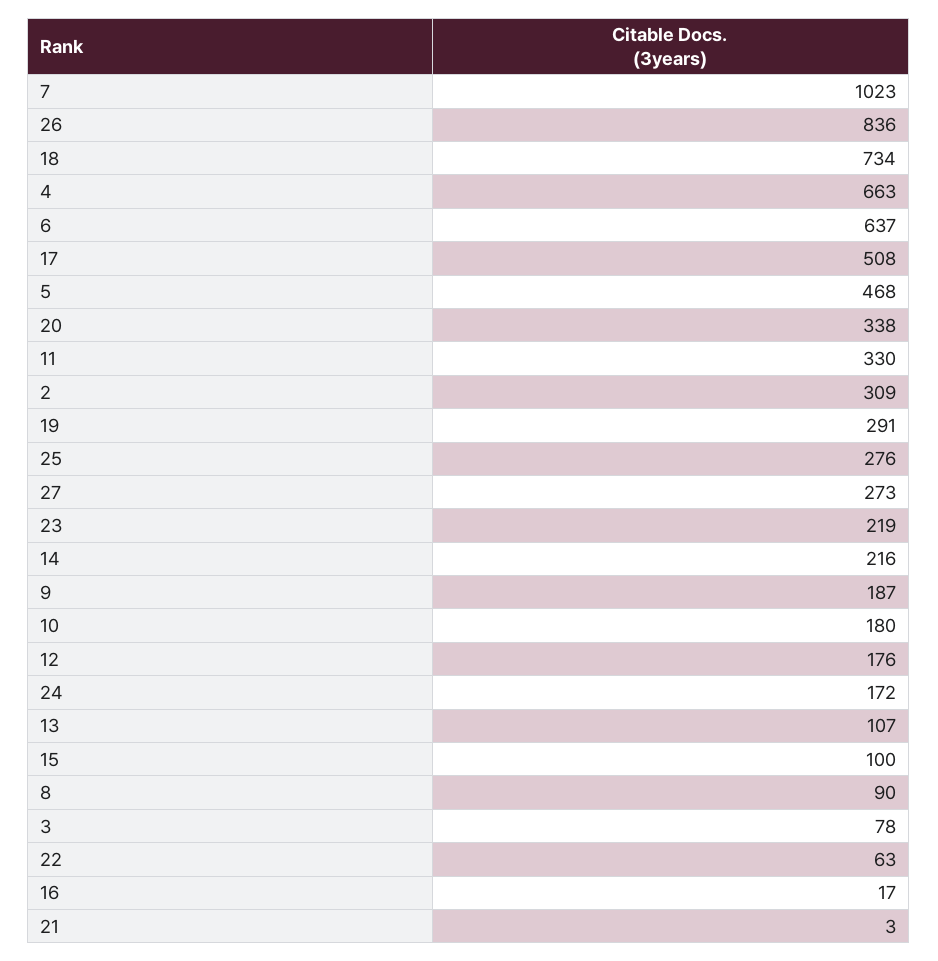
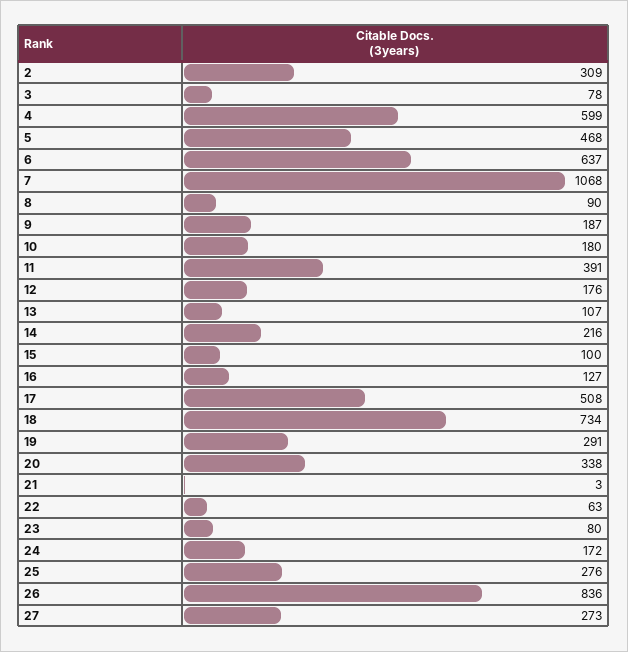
7: 1023 -> 1068
4: 663 -> 599
11: 330 -> 391
23: 219 -> 80
16: 17 -> 127

